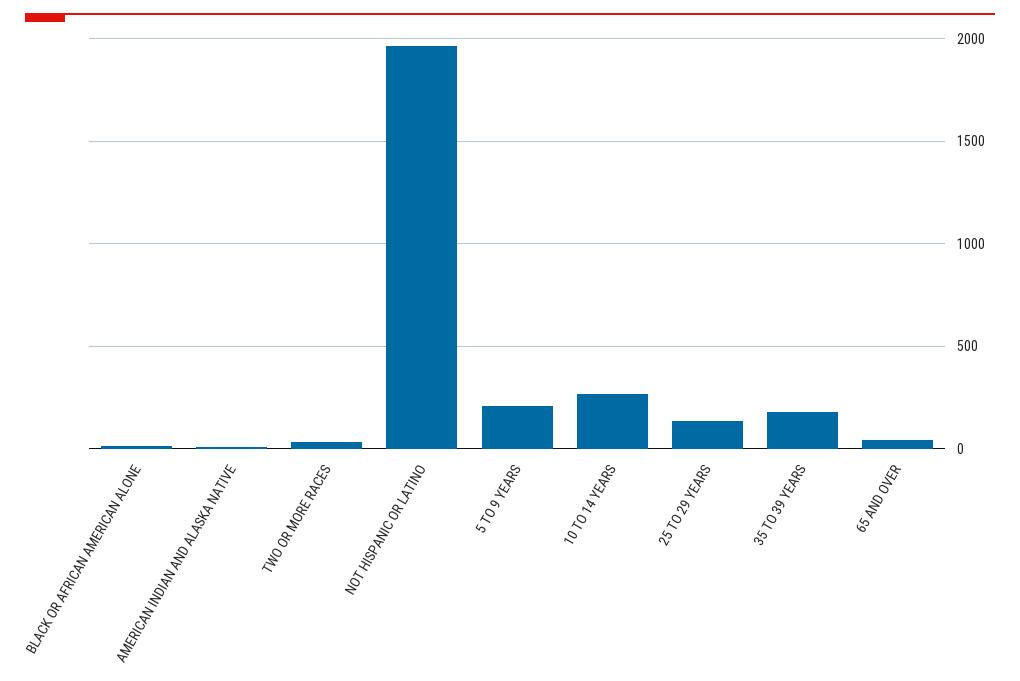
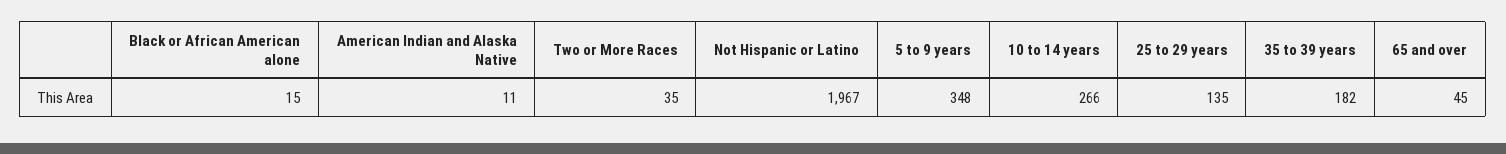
5 TO 9 YEARS: 200 -> 348

